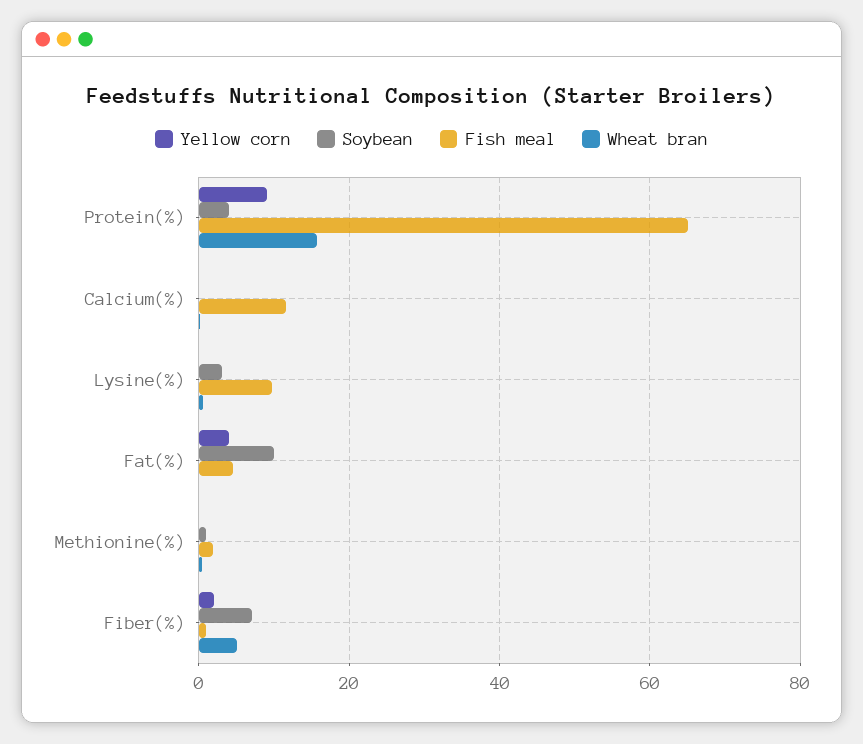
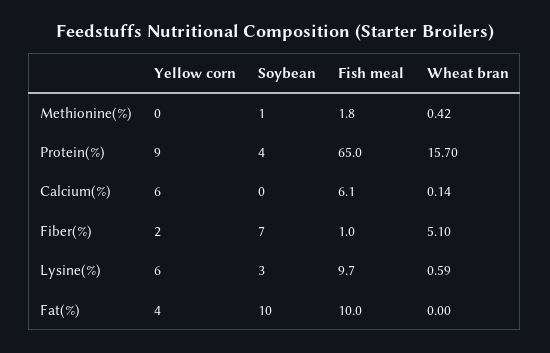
Yellow corn, Calcium(%): 0 -> 6
Fish meal, Calcium(%): 12 -> 6.1
Yellow corn, Lysine(%): 0 -> 6
Fish meal, Fat(%): 4 -> 10

